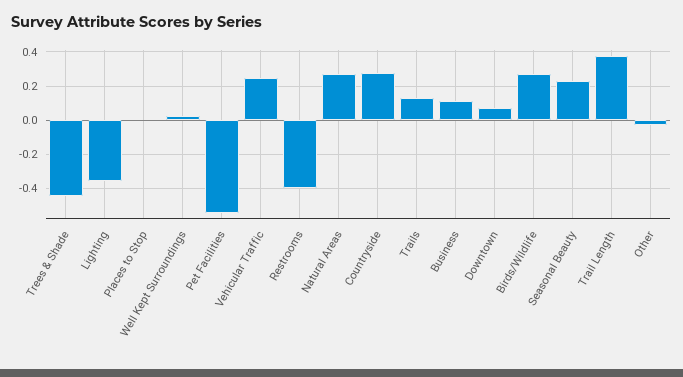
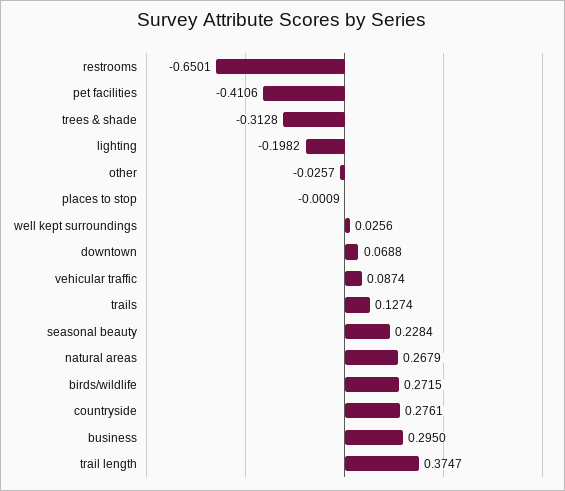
Trees & Shade: -0.45 -> -0.3128
Lighting: -0.35 -> -0.1982
Pet Facilities: -0.55 -> -0.4106
Vehicular Traffic: 0.25 -> 0.0874
Restrooms: -0.4 -> -0.6501
Business: 0.1 -> 0.295

